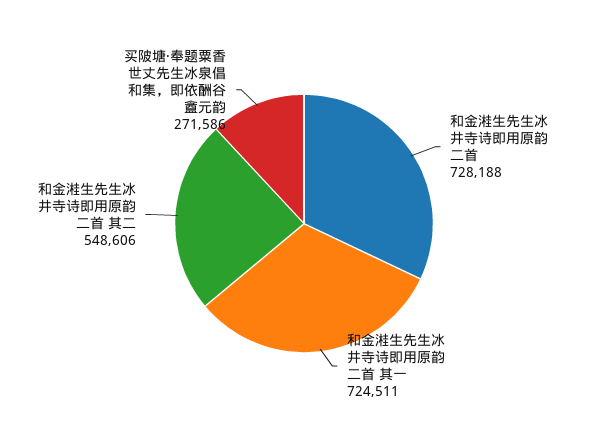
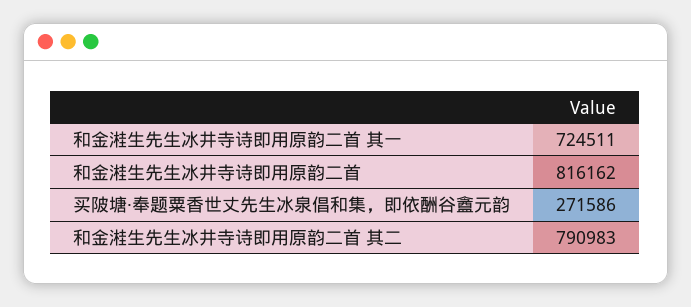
和金溎生先生冰井寺诗即用原韵二首: 728188 -> 816162
和金溎生先生冰井寺诗即用原韵二首 其二: 548606 -> 790983

